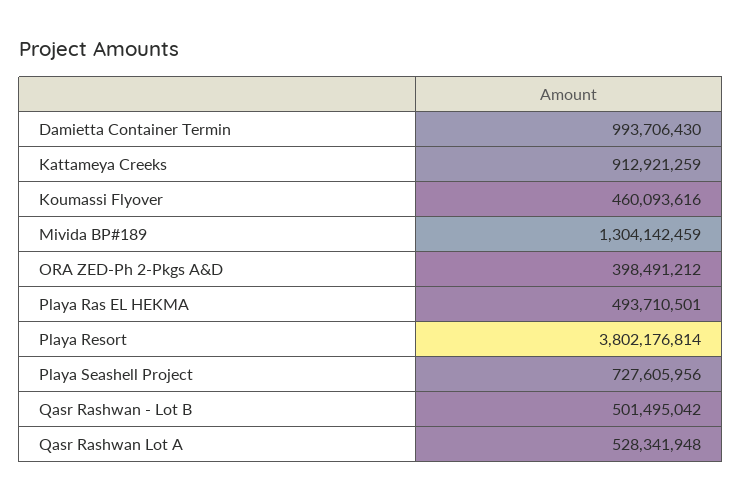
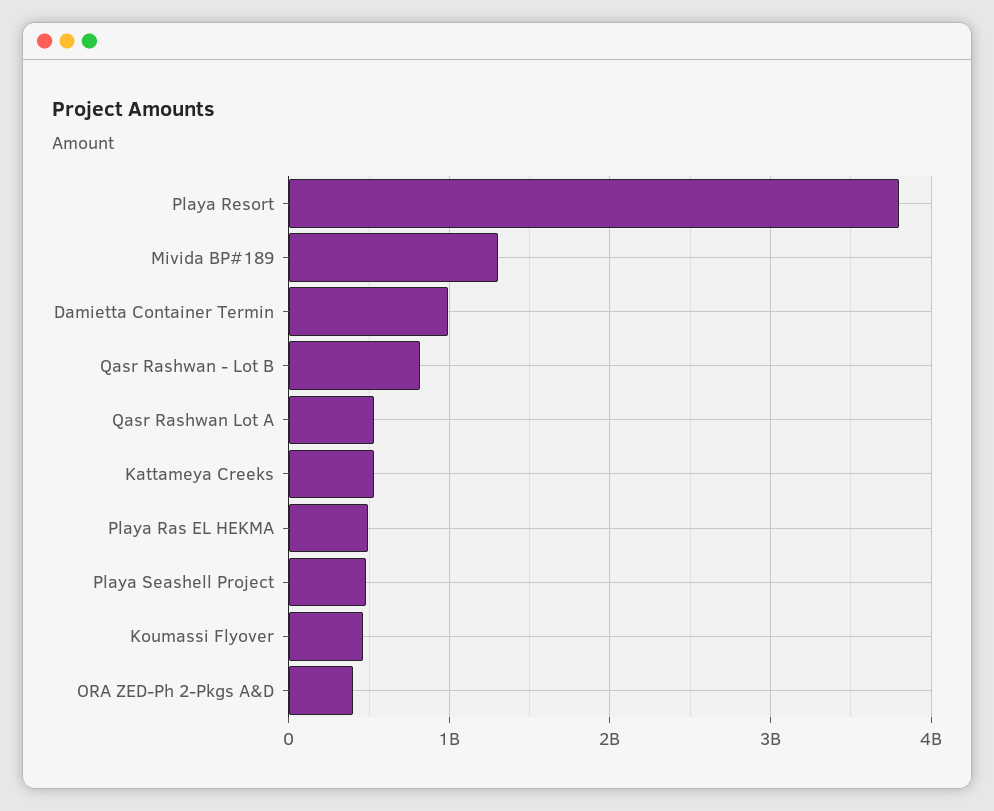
Kattameya Creeks: 912921259 -> 500000000
Playa Seashell Project: 727605956 -> 500000000
Qasr Rashwan - Lot B: 501495042 -> 800000000

